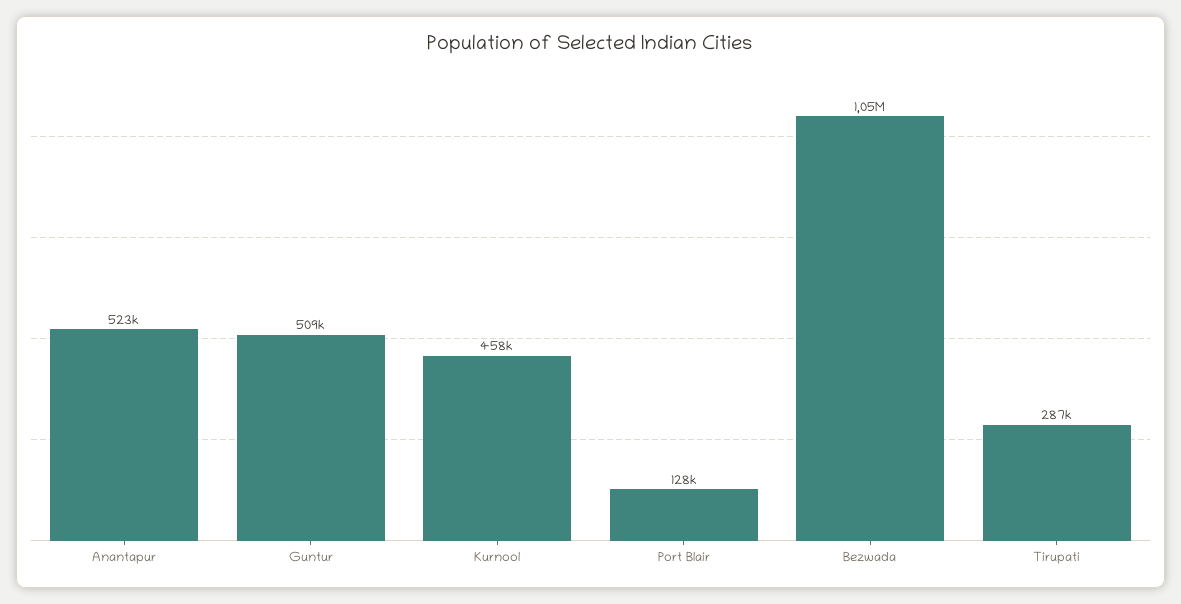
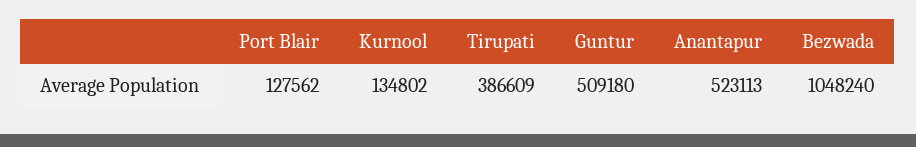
Kurnool: 458000 -> 134802
Tirupati: 287000 -> 386609

